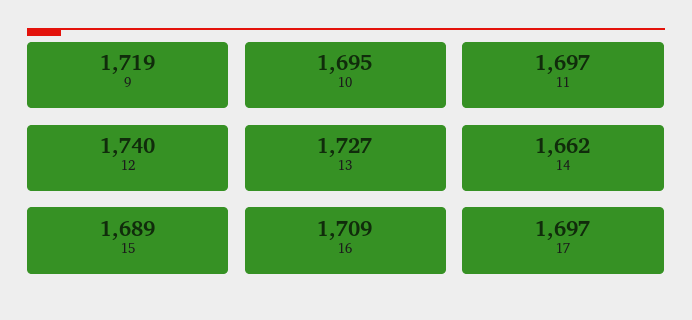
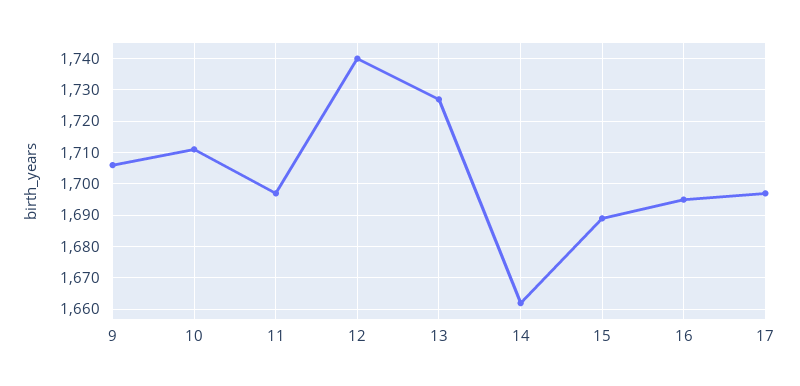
9: 1719 -> 1705
10: 1695 -> 1710
16: 1709 -> 1695

